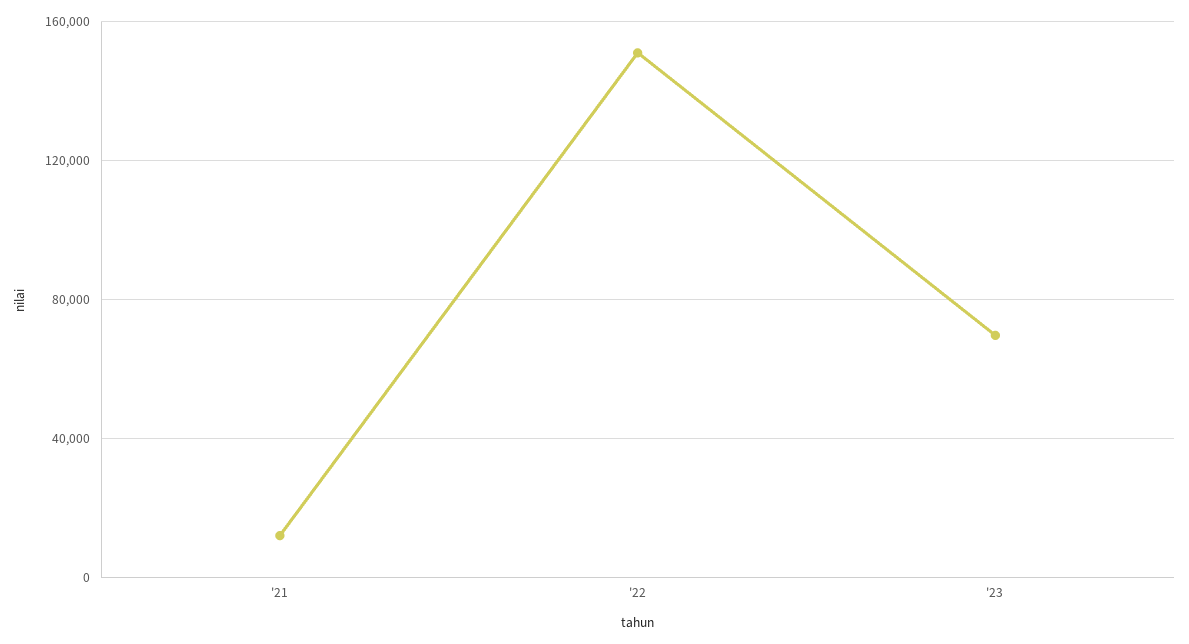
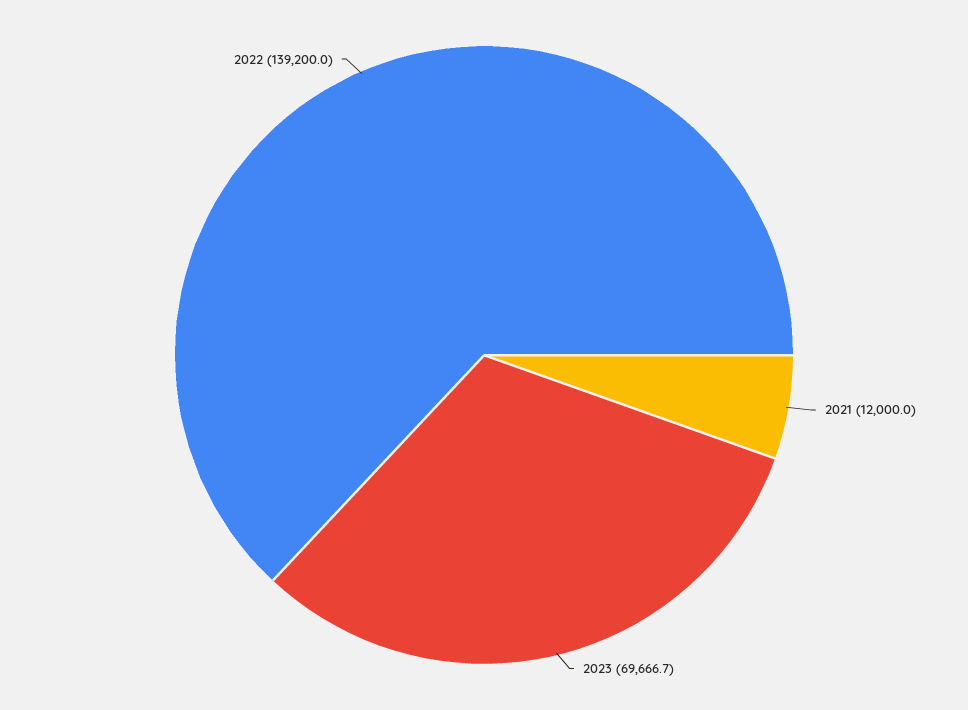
'22: 150000 -> 139200

